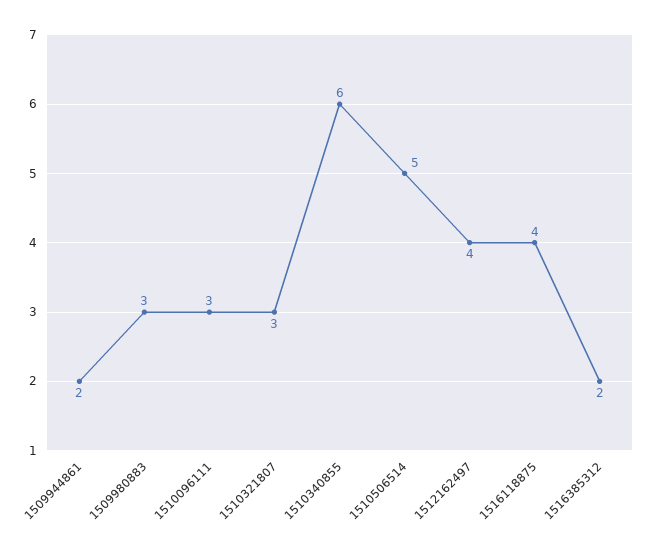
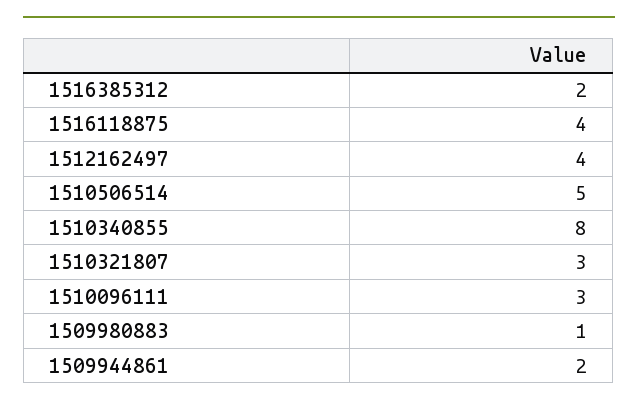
1509980883: 3 -> 1
1510340855: 6 -> 8

